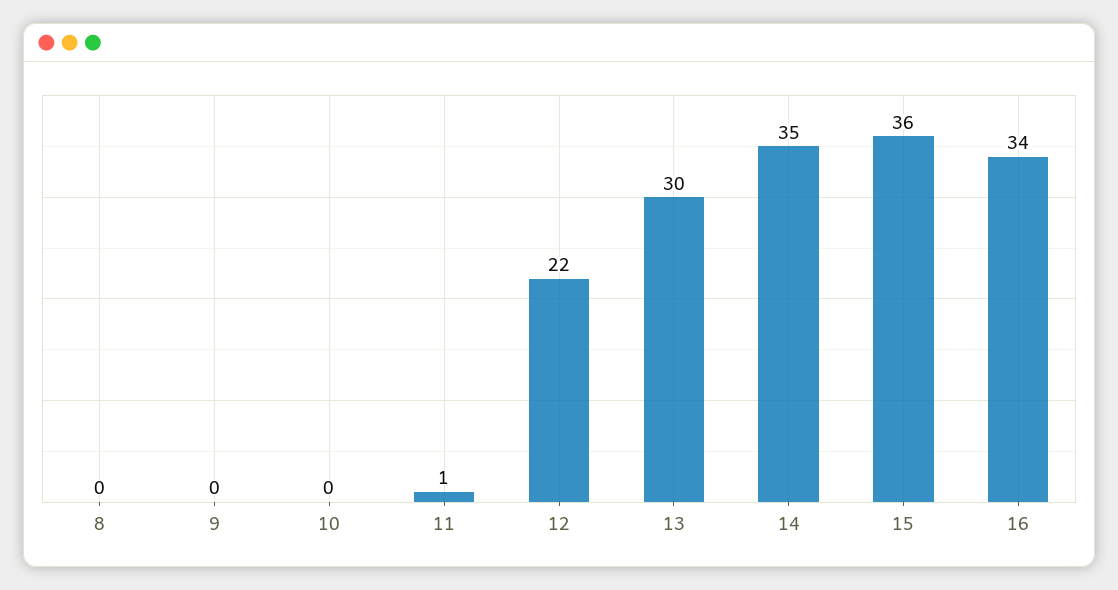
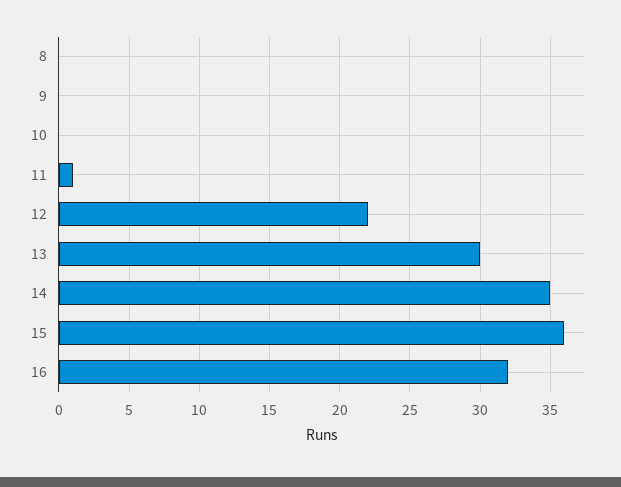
16: 34 -> 32

